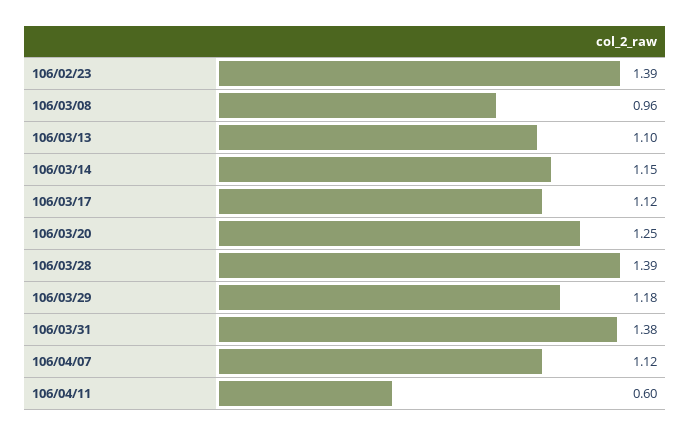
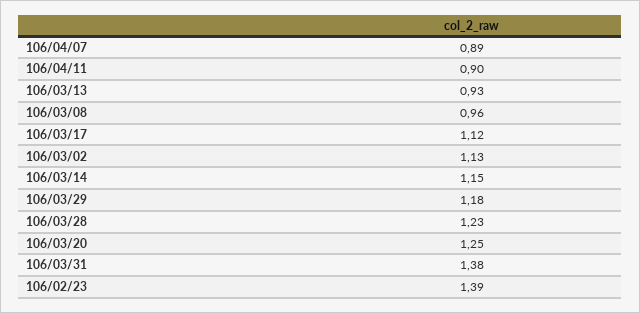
106/03/13: 1.1 -> 0.93
106/03/28: 1.39 -> 1.23
106/04/07: 1.12 -> 0.89
106/04/11: 0.6 -> 0.9
106/03/02: none -> 1.13

